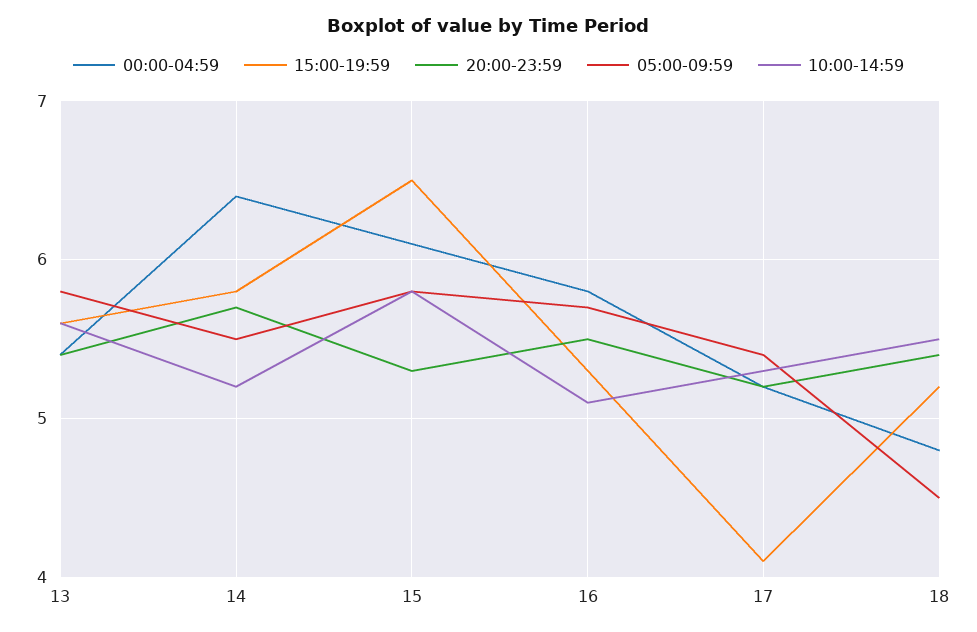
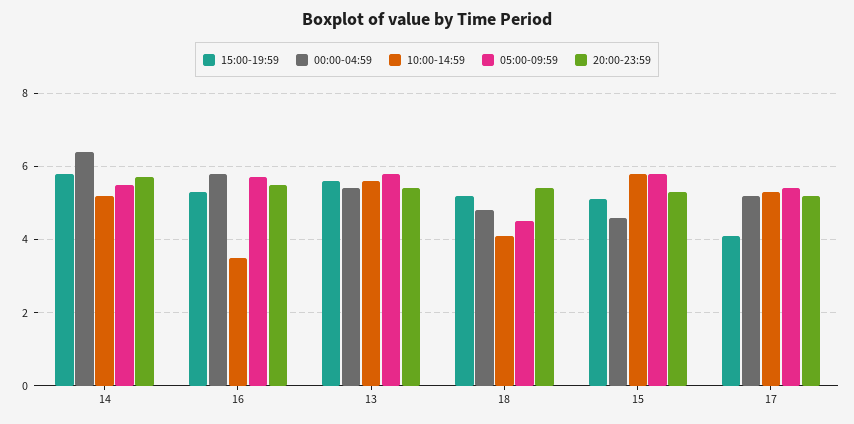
00:00-04:59, 15: 6.1 -> 4.5
15:00-19:59, 15: 6.5 -> 5
10:00-14:59, 16: 5.1 -> 3.5
10:00-14:59, 18: 5.5 -> 4

